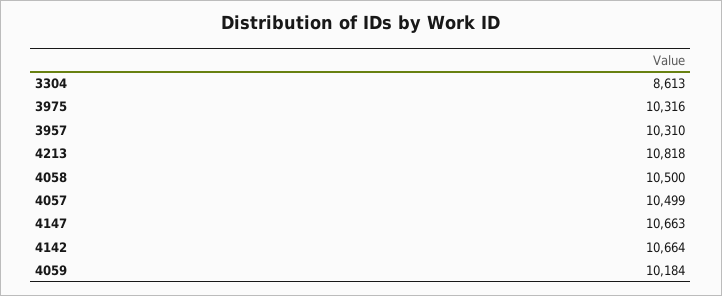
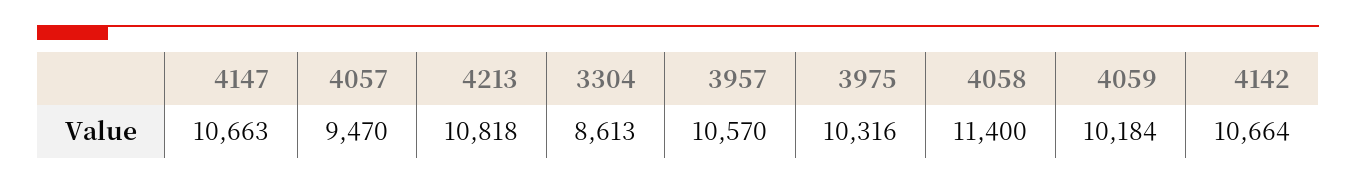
3957: 10310 -> 10570
4058: 10500 -> 11400
4057: 10499 -> 9470

